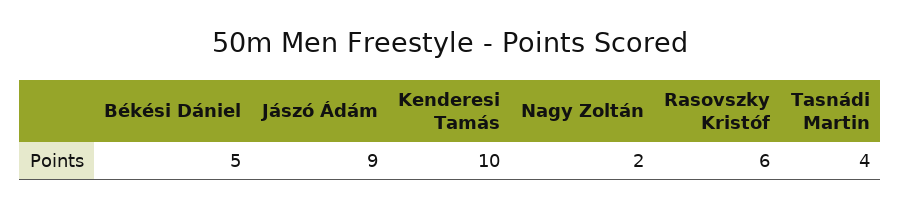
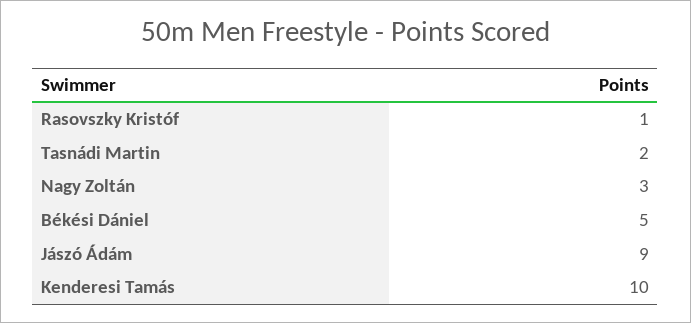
Nagy Zoltán: 2 -> 3
Rasovszky Kristóf: 6 -> 1
Tasnádi Martin: 4 -> 2

